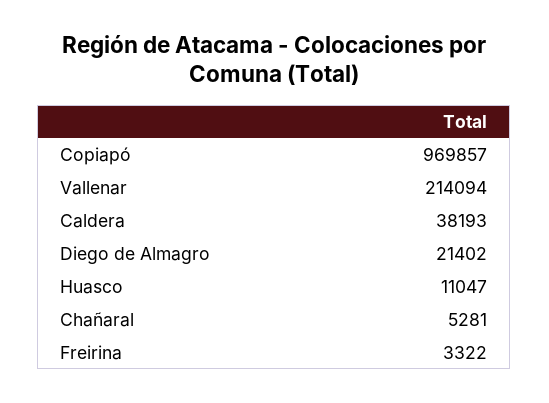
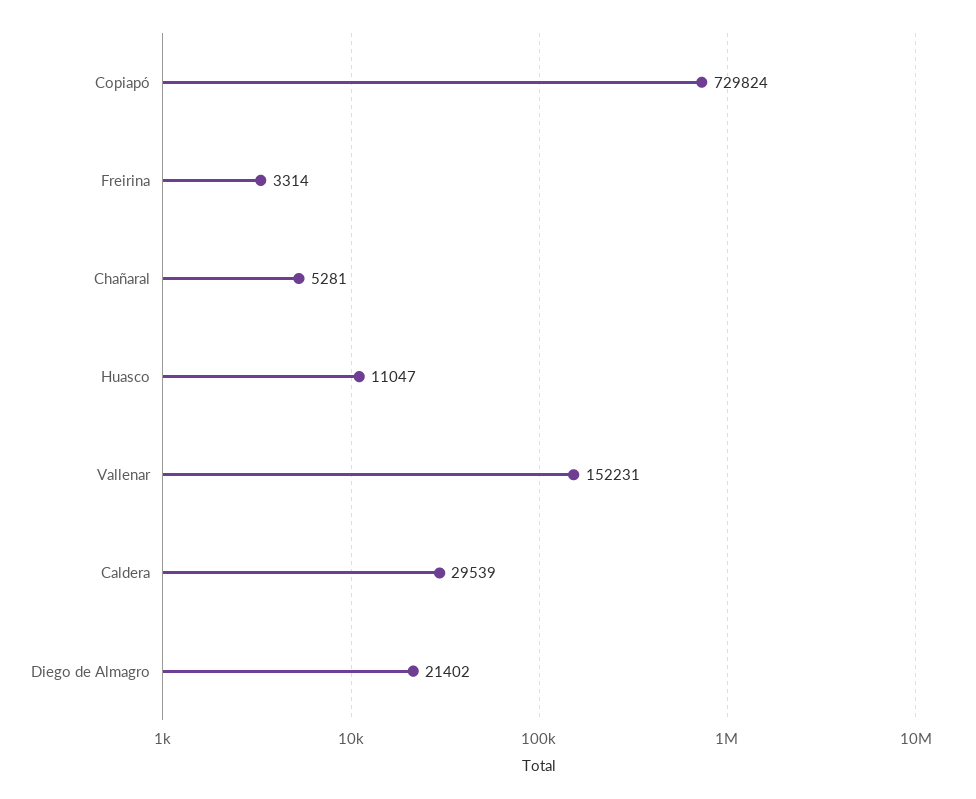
Copiapó: 969857 -> 729824
Vallenar: 214094 -> 152231
Caldera: 38193 -> 29539
Freirina: 3322 -> 3314

